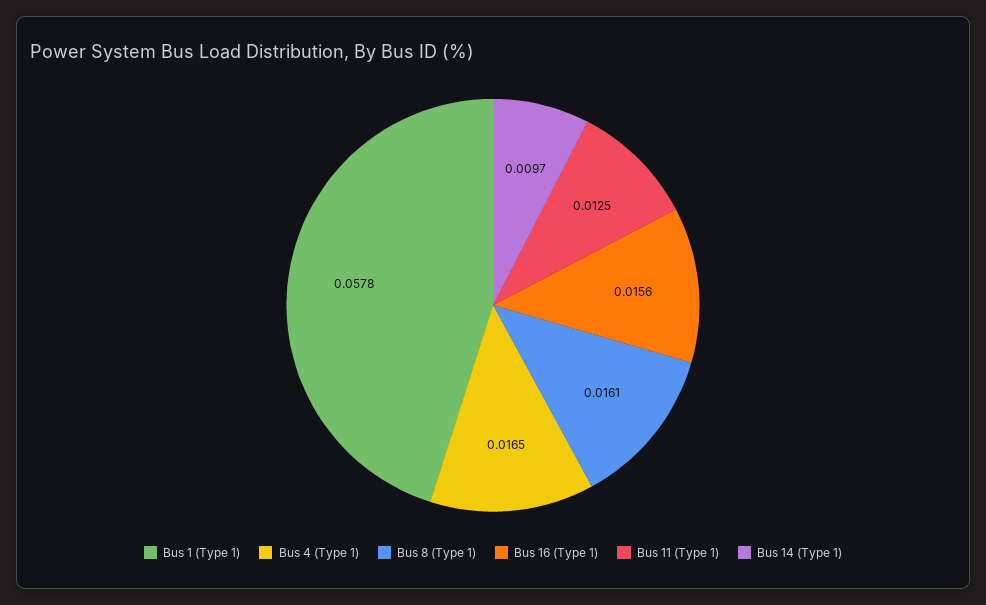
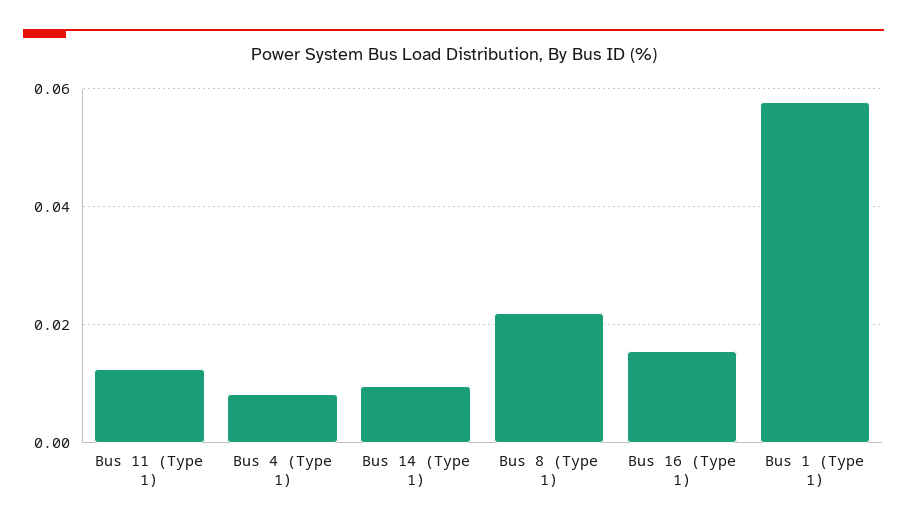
Bus 4 (Type 1): 0.0165 -> 0.008
Bus 8 (Type 1): 0.0161 -> 0.022

